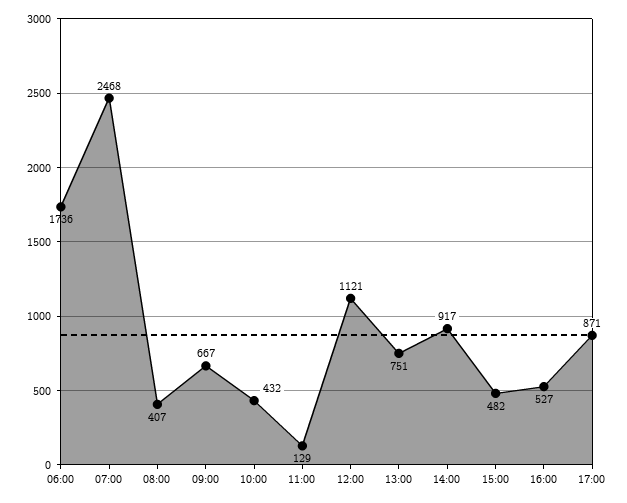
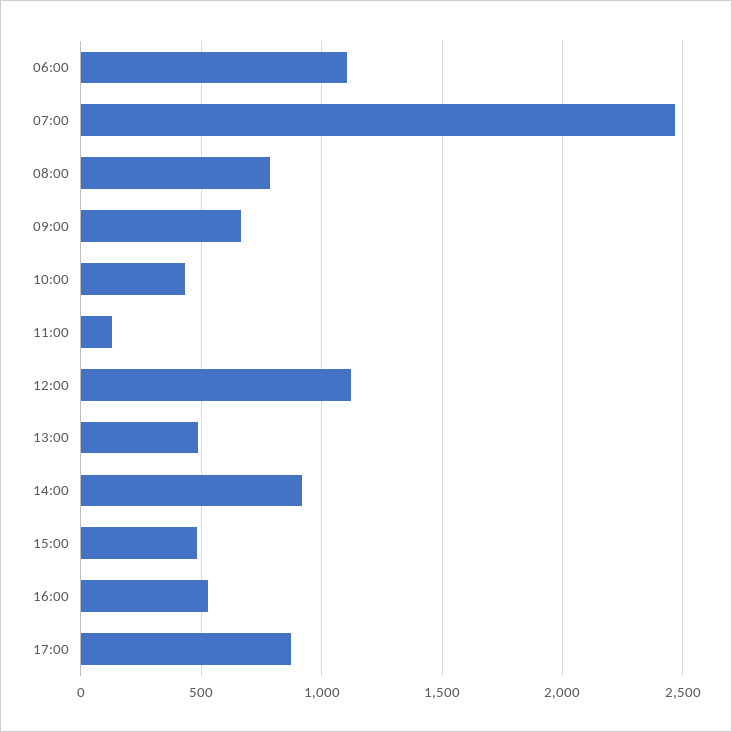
06:00: 1736 -> 1100
08:00: 407 -> 800
13:00: 751 -> 500

